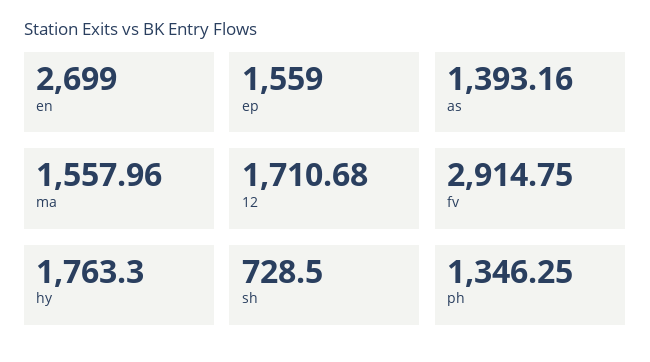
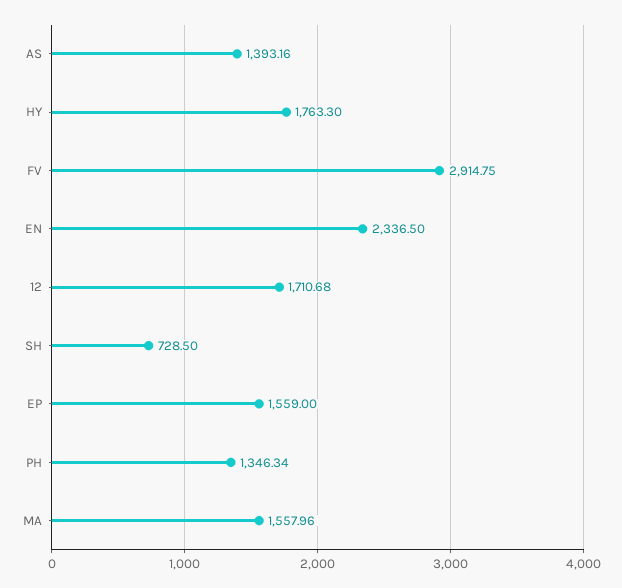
en: 2699 -> 2336.5
ph: 1346.25 -> 1346.34

